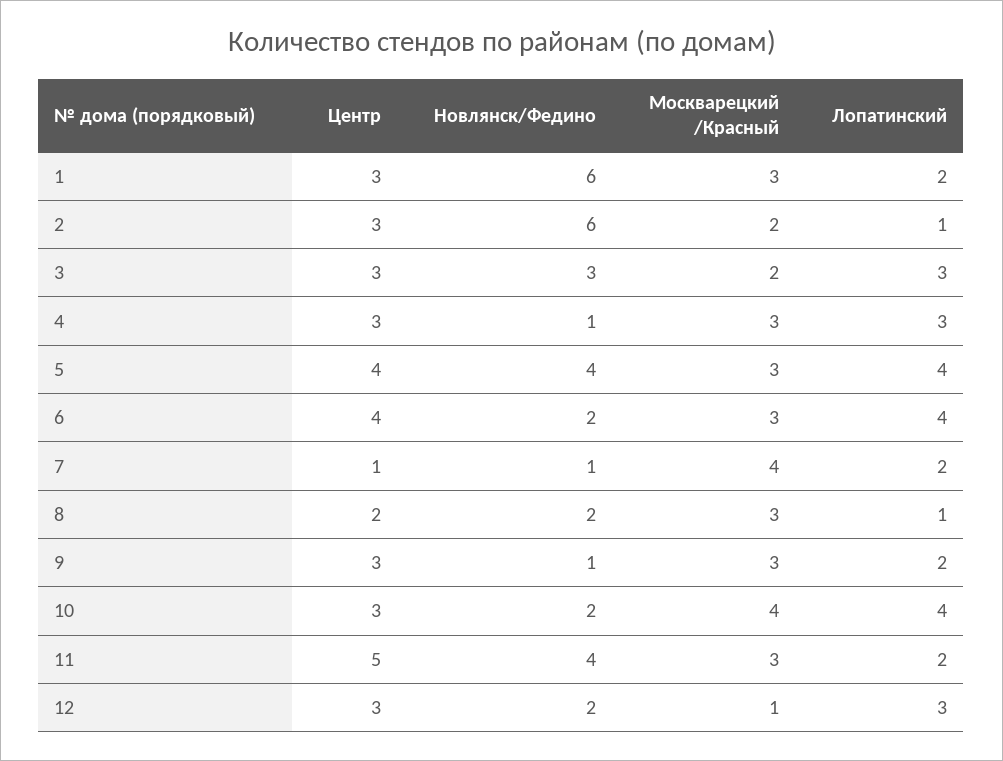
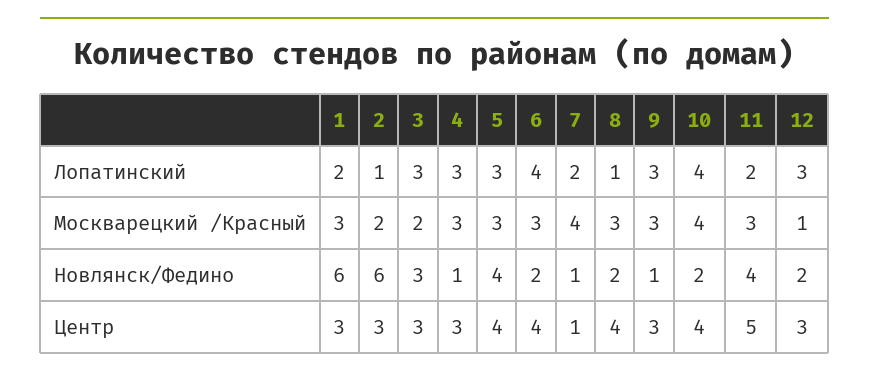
Лопатинский, 5: 4 -> 3
Центр, 8: 2 -> 4
Лопатинский, 9: 2 -> 3
Центр, 10: 3 -> 4

